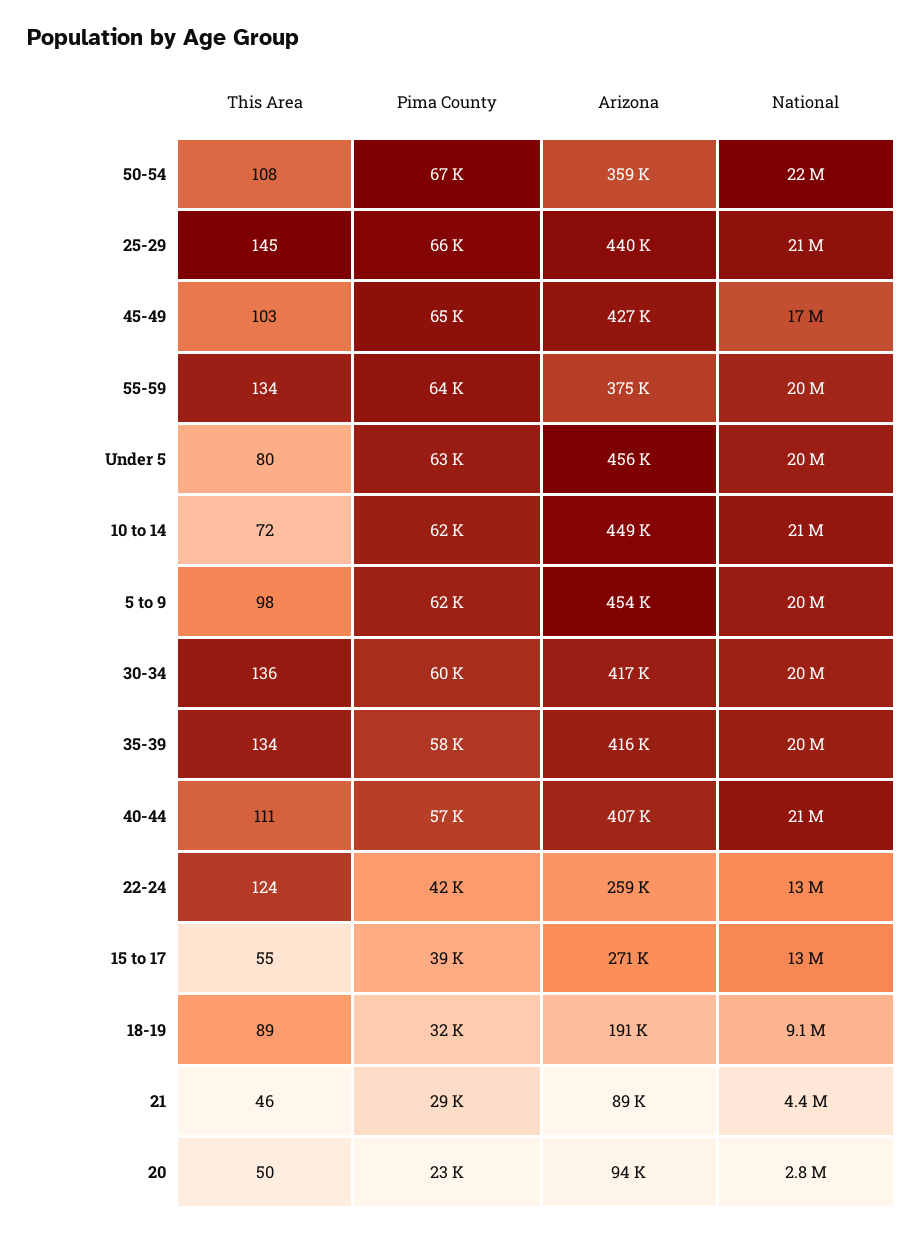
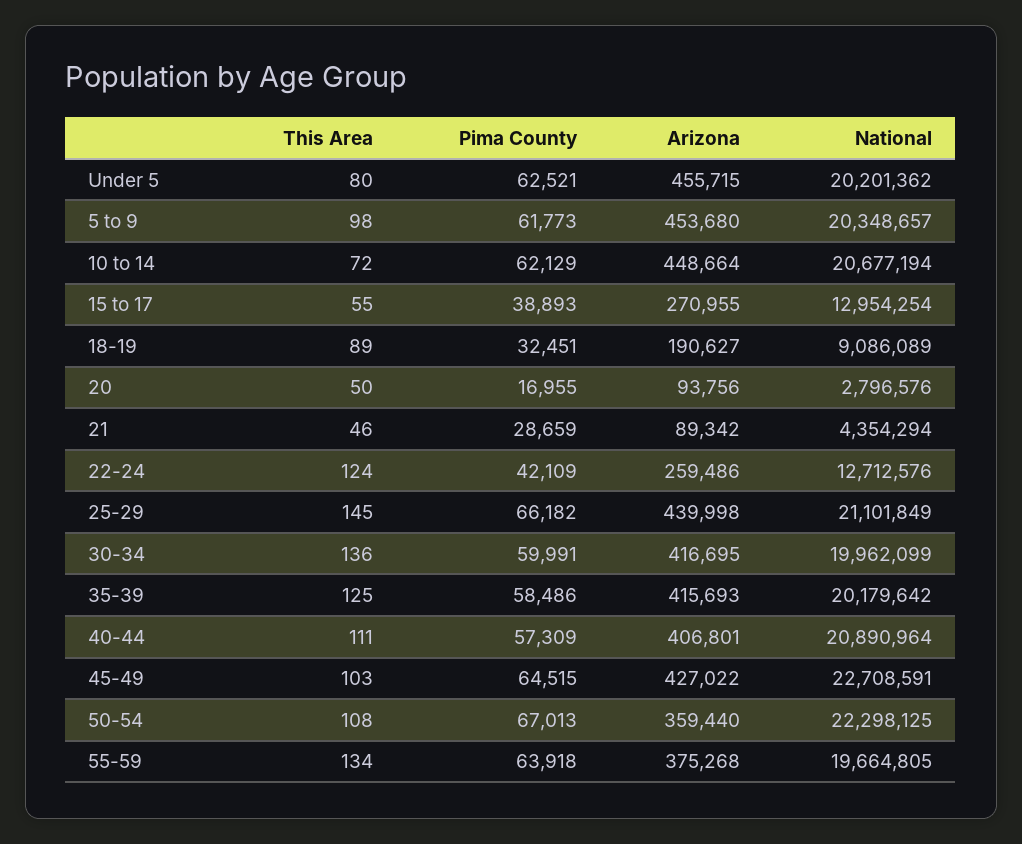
National, 45-49: 17000000 -> 22708591
This Area, 35-39: 134 -> 125
Pima County, 20: 23000 -> 16955

